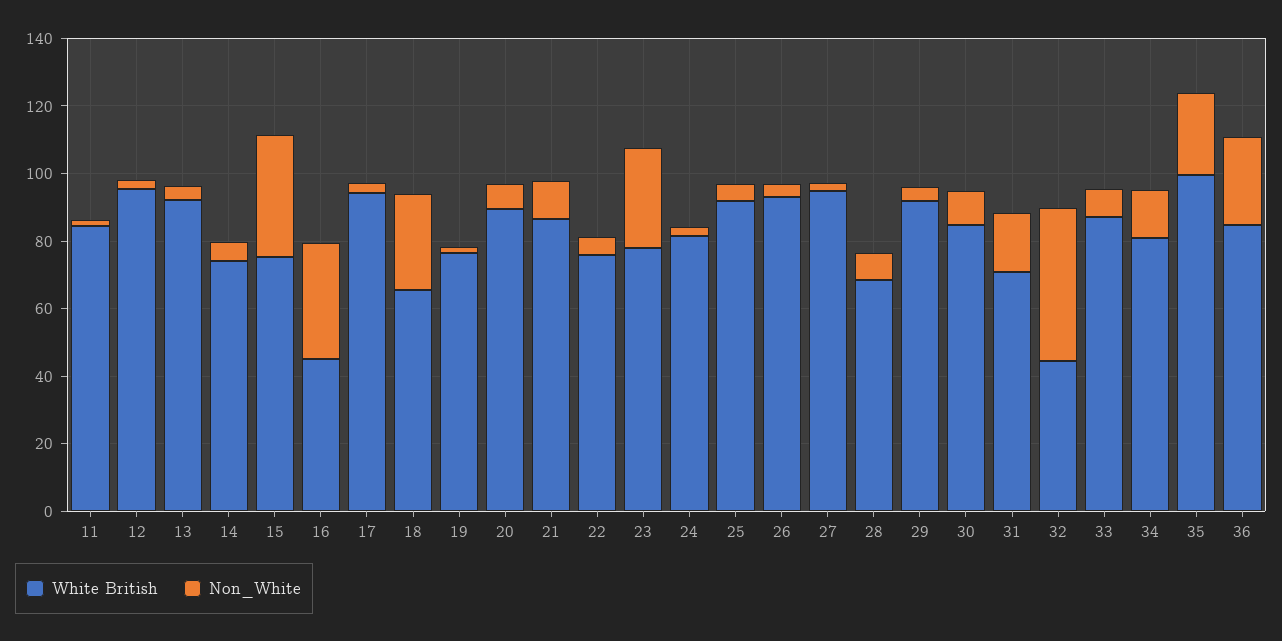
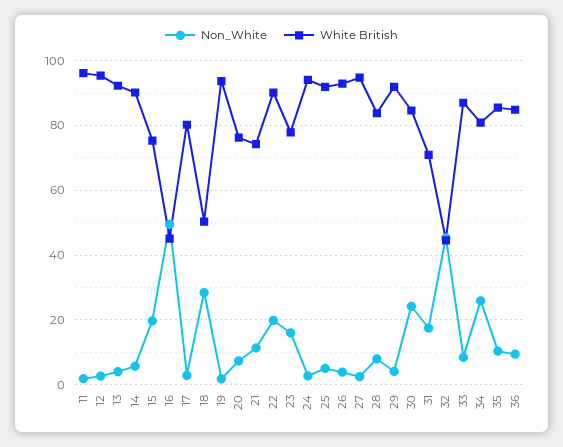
White British, 11: 85 -> 96
White British, 14: 75 -> 90
Non_White, 15: 35 -> 20
Non_White, 16: 35 -> 50
White British, 17: 95 -> 80
White British, 18: 65 -> 50
White British, 19: 75 -> 94
White British, 20: 90 -> 76
White British, 21: 85 -> 74
White British, 22: 75 -> 90
Non_White, 22: 5 -> 20
Non_White, 23: 30 -> 16
White British, 24: 80 -> 94
White British, 28: 70 -> 84
Non_White, 30: 10 -> 24
Non_White, 34: 15 -> 26
White British, 35: 100 -> 86
Non_White, 35: 25 -> 10
Non_White, 36: 25 -> 10

